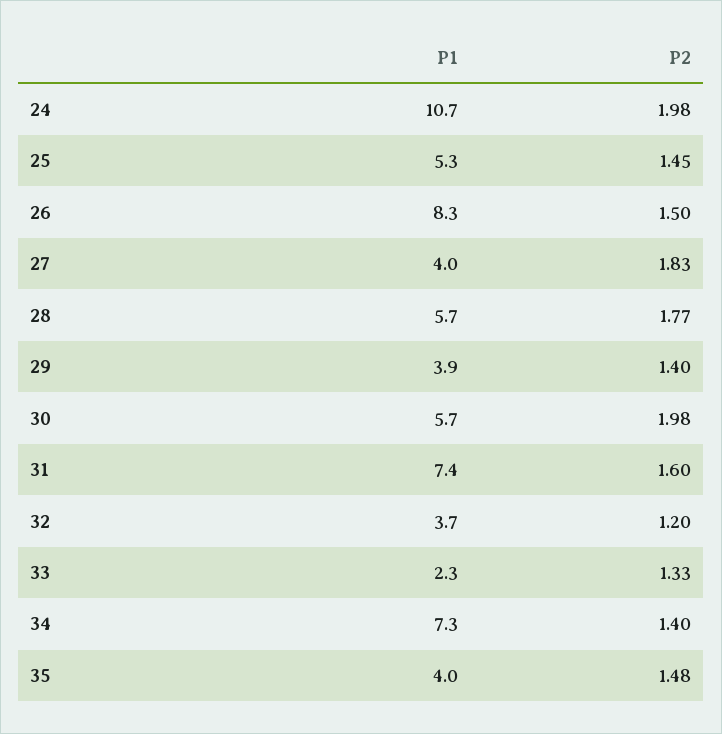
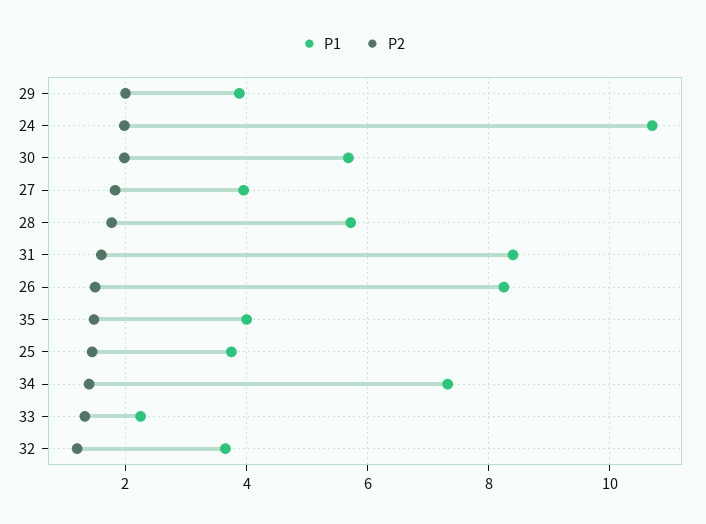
P1, 25: 5.3 -> 3.8
P2, 29: 1.4 -> 2
P1, 31: 7.4 -> 8.4

